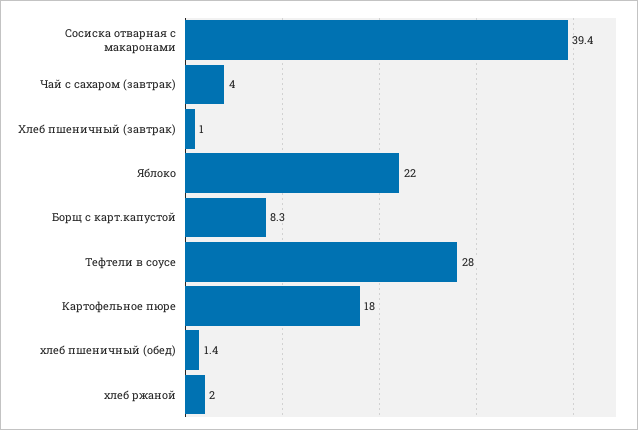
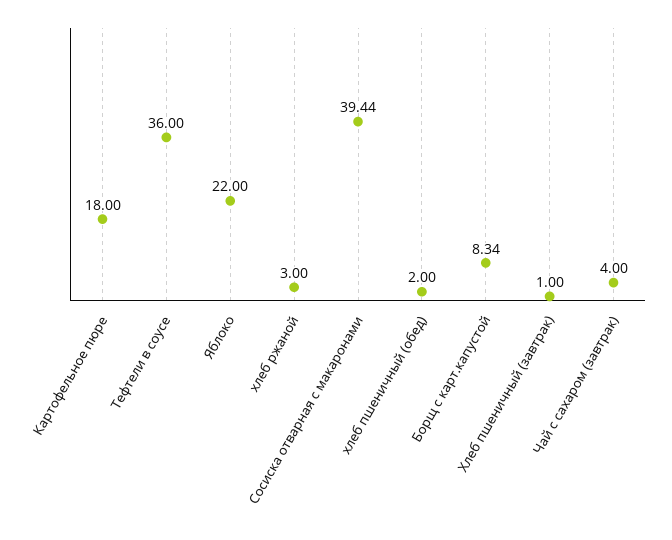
Тефтели в соусе: 28 -> 36
хлеб пшеничный (обед): 1.4 -> 2
хлеб ржаной: 2 -> 3

